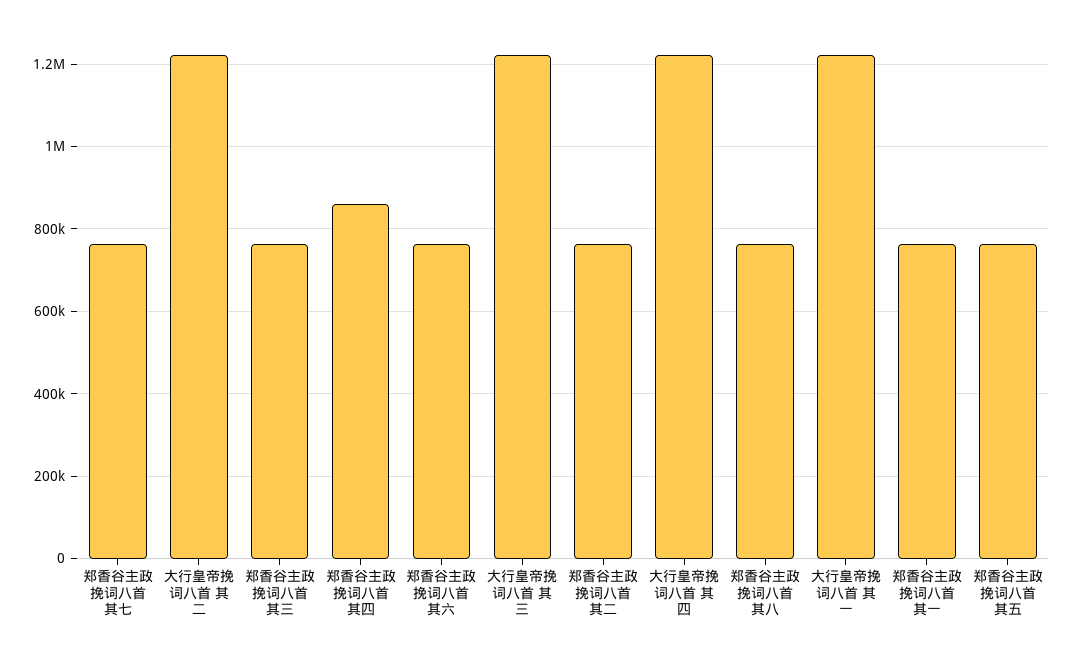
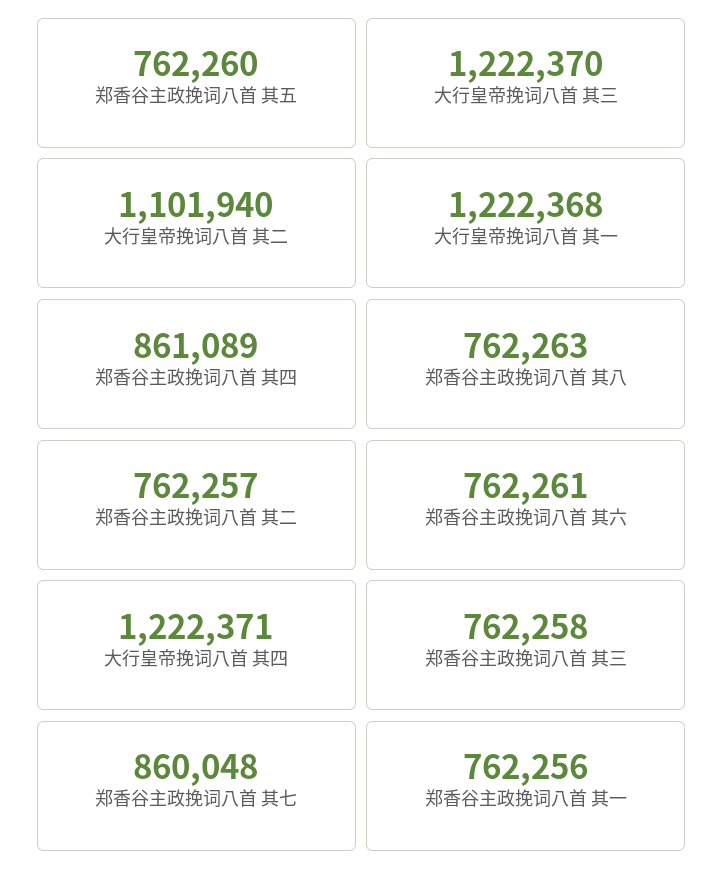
郑香谷主政挽词八首 其七: 760000 -> 860048
大行皇帝挽词八首 其二: 1220000 -> 1101940

